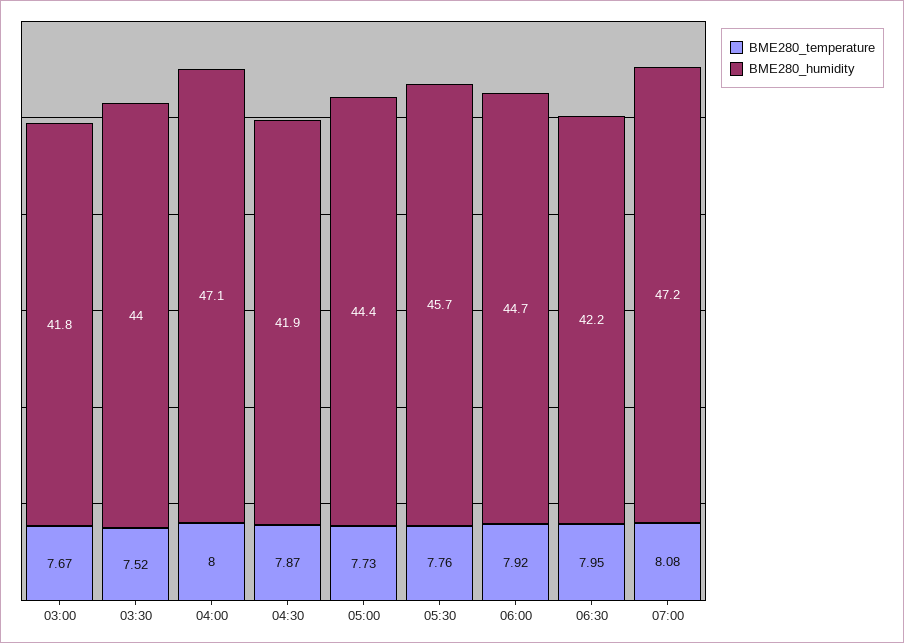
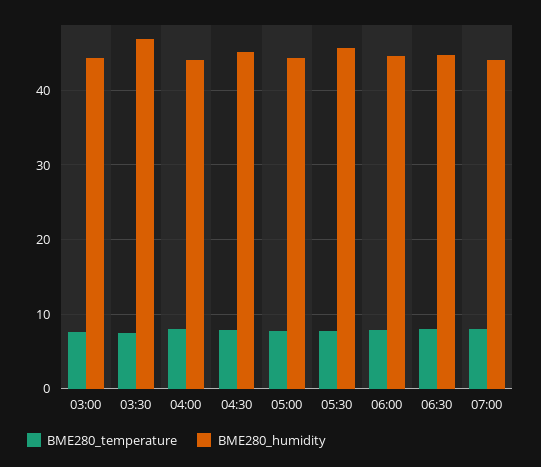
BME280_humidity, 03:00: 41.8 -> 44
BME280_humidity, 03:30: 44 -> 47
BME280_humidity, 04:00: 47.1 -> 44
BME280_humidity, 04:30: 41.9 -> 45
BME280_humidity, 06:30: 42.2 -> 45
BME280_humidity, 07:00: 47.2 -> 44

